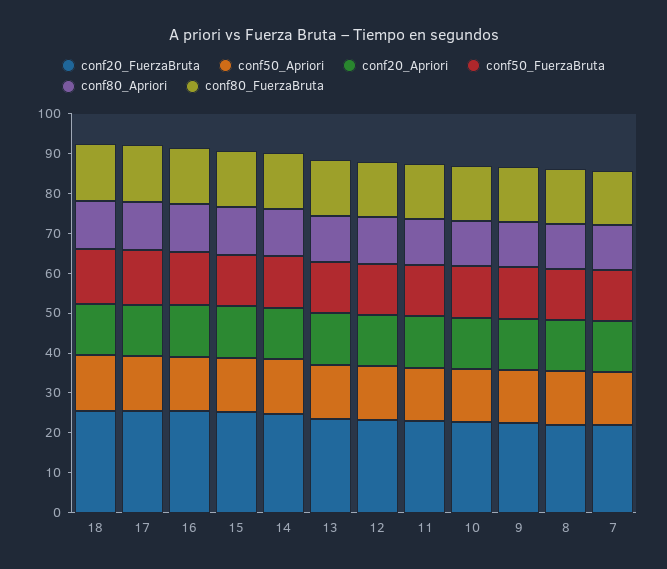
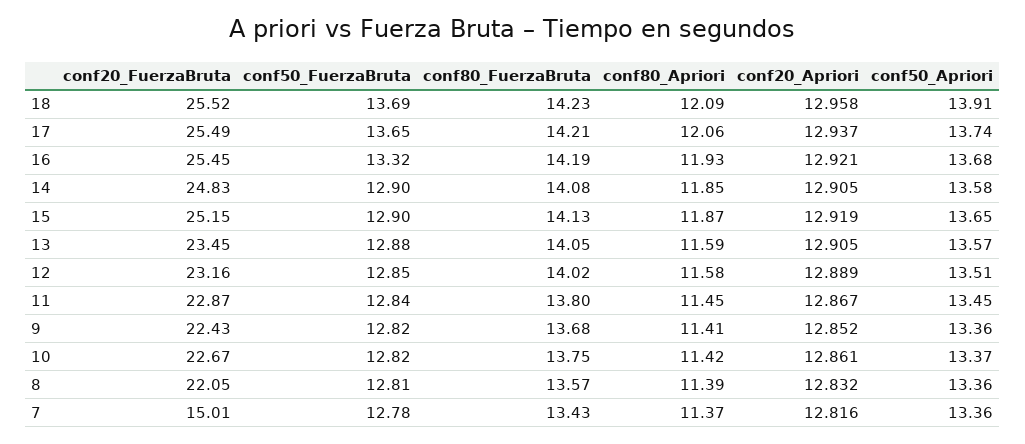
conf20_FuerzaBruta, 7: 22.5 -> 15.01

